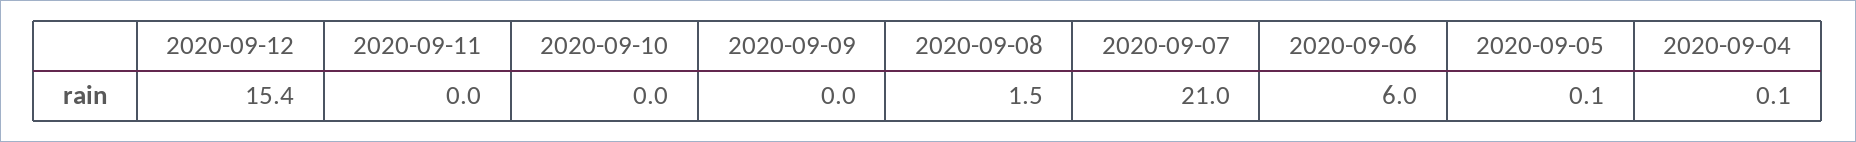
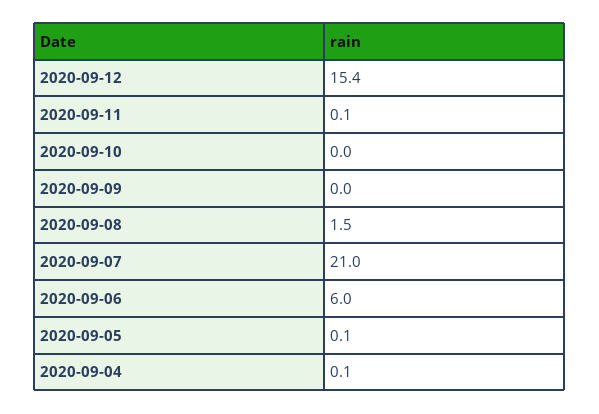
2020-09-11: 0 -> 0.1

